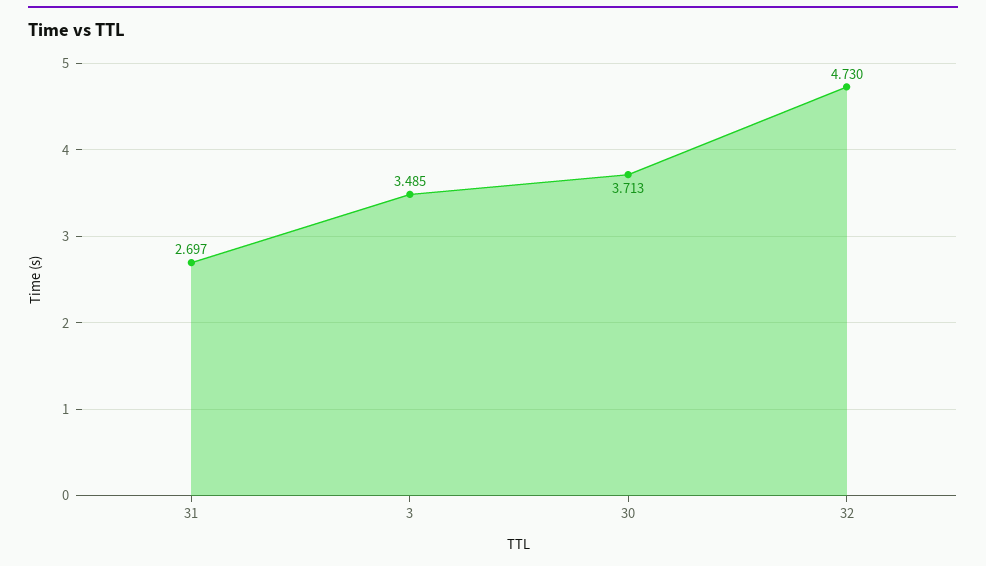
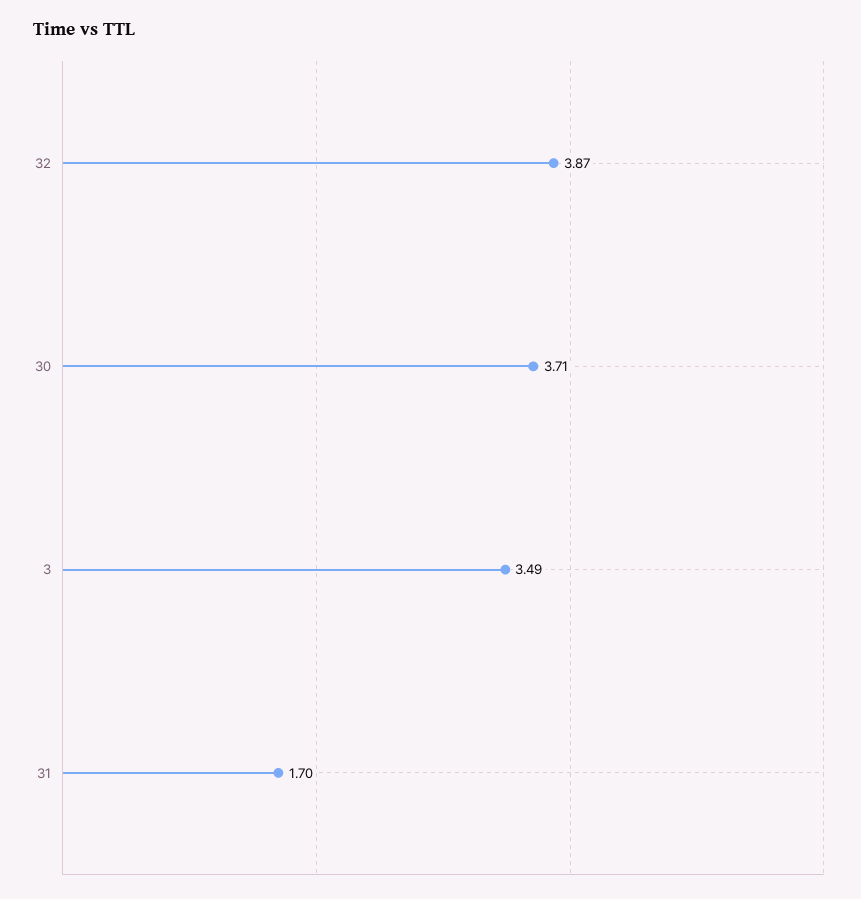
31: 2.697 -> 1.7
32: 4.73 -> 3.87

